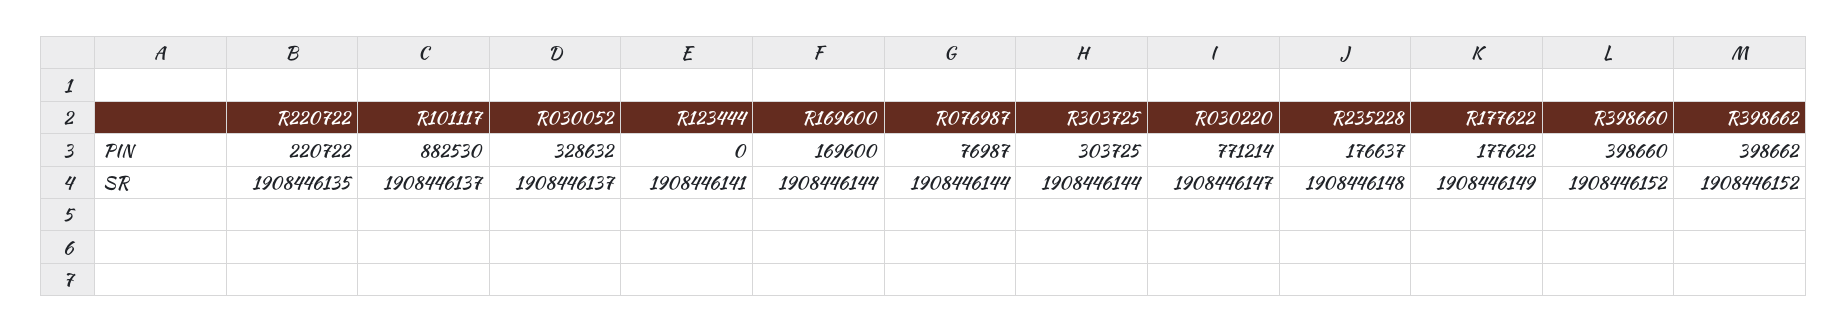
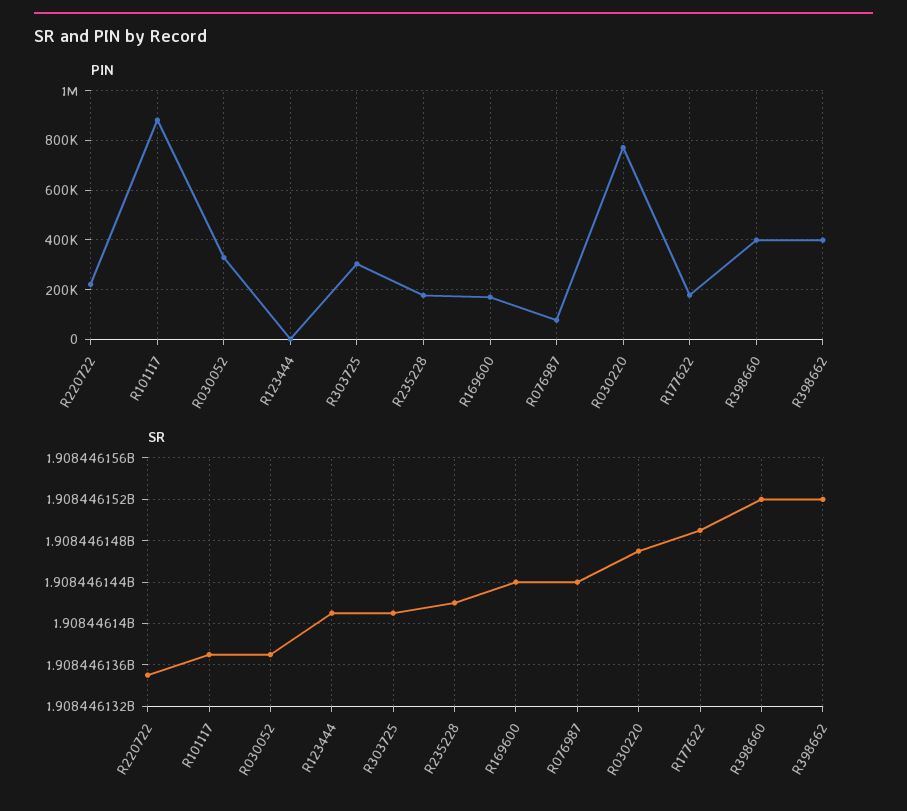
SR, R303725: 1908446144 -> 1908446141
SR, R235228: 1908446148 -> 1908446142

